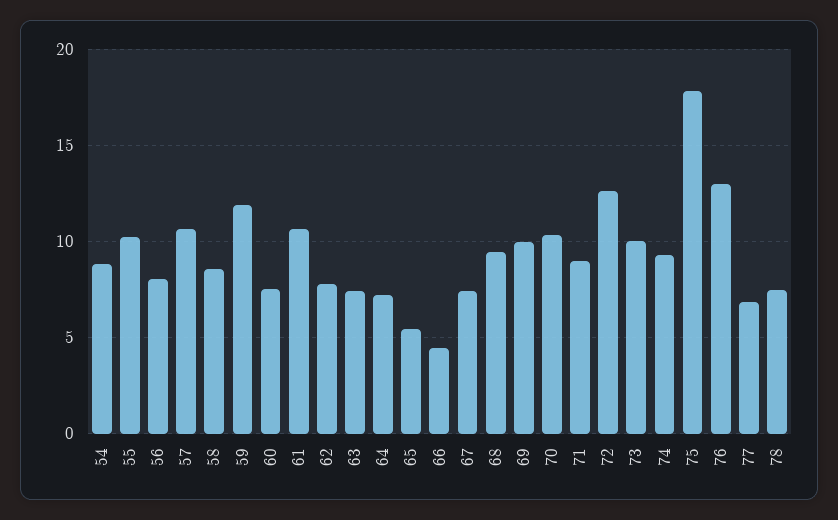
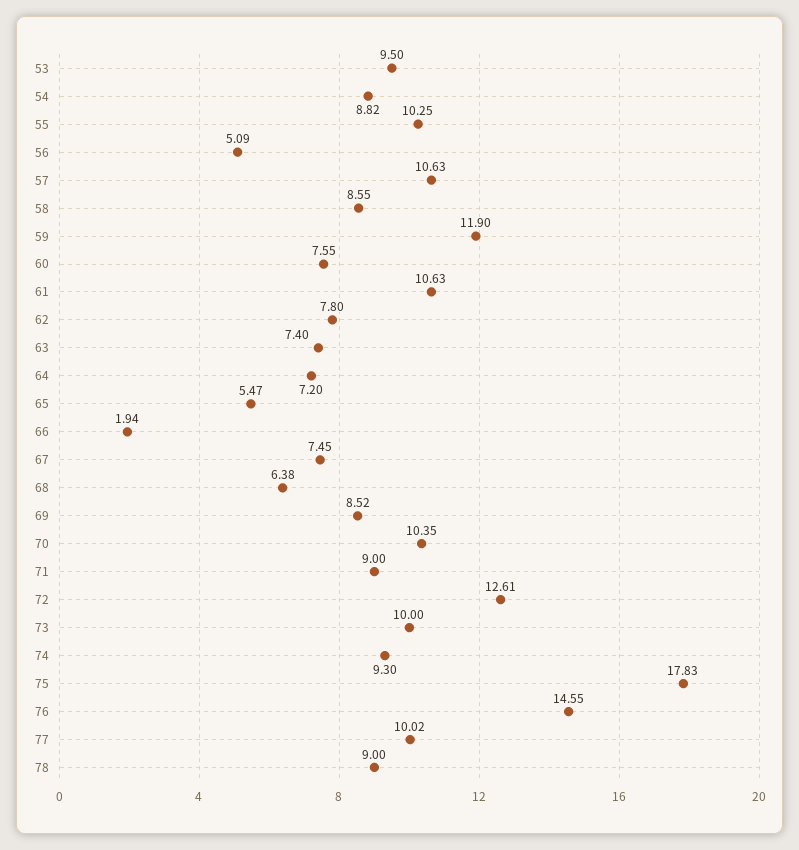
56: 8 -> 5.09
66: 4.5 -> 1.94
68: 9.5 -> 6.38
69: 10 -> 8.52
76: 13 -> 14.55
77: 7 -> 10.02
78: 7.5 -> 9
53: none -> 9.5

